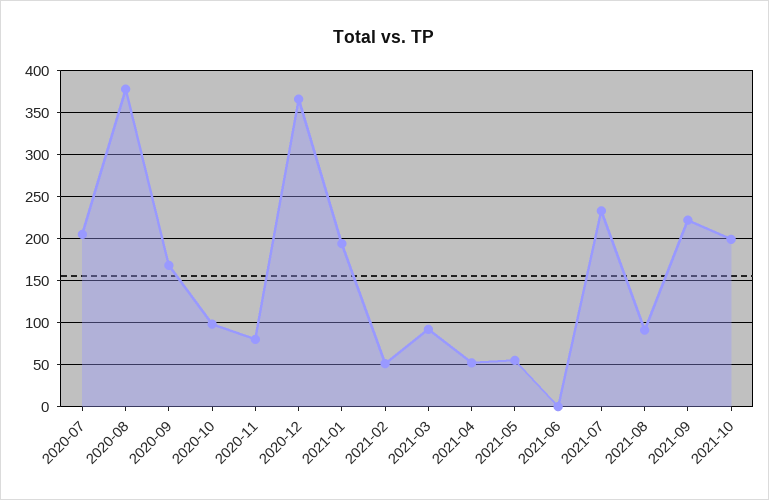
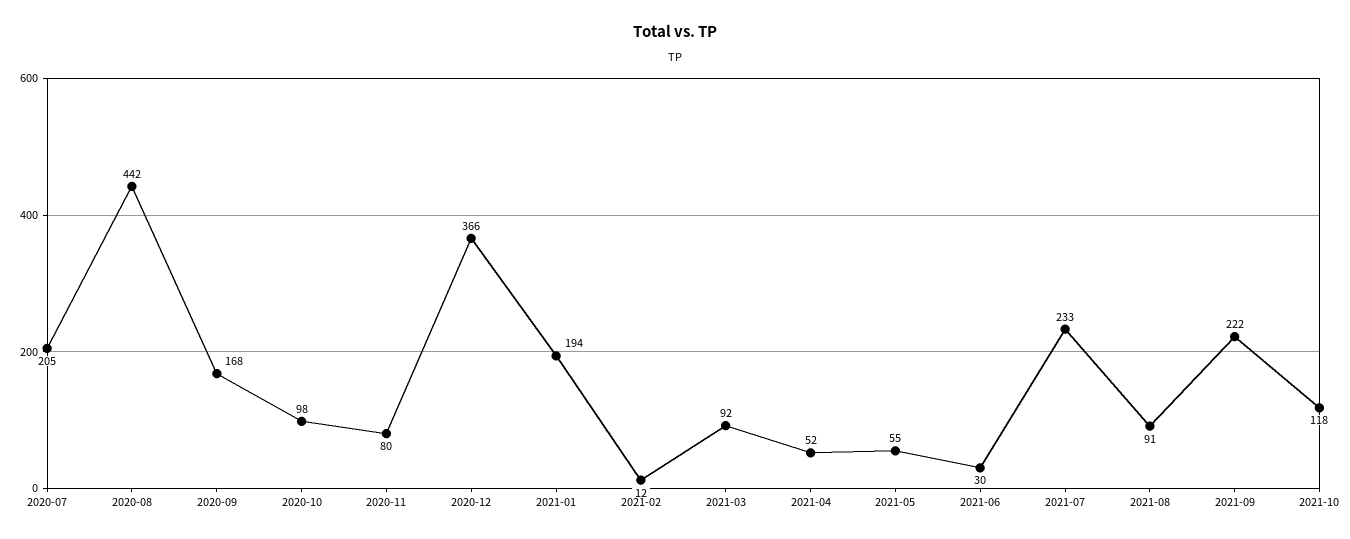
2020-08: 380 -> 442
2021-02: 50 -> 12
2021-06: 0 -> 30
2021-10: 200 -> 118

